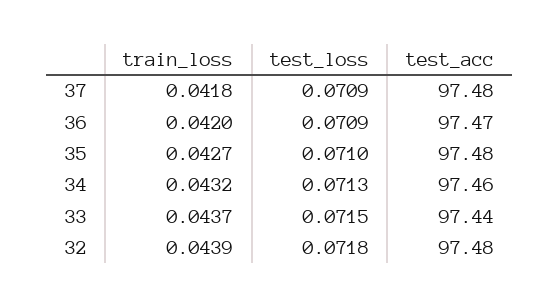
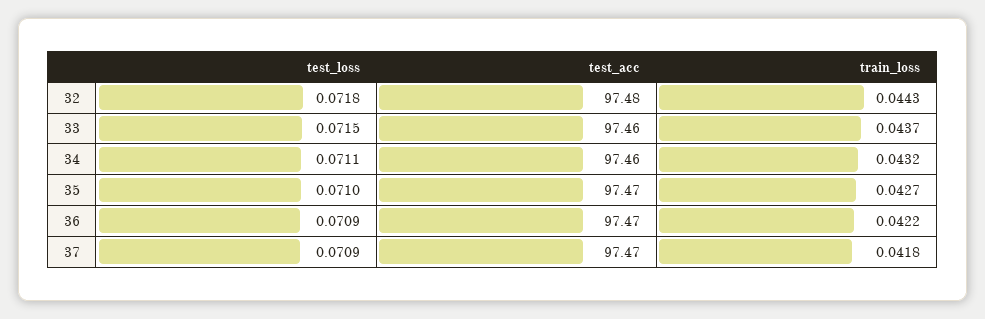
test_acc, 37: 97.48 -> 97.47
train_loss, 36: 0.042 -> 0.0422
test_acc, 35: 97.48 -> 97.47
test_loss, 34: 0.0713 -> 0.0711
test_acc, 33: 97.44 -> 97.46
train_loss, 32: 0.0439 -> 0.0443

